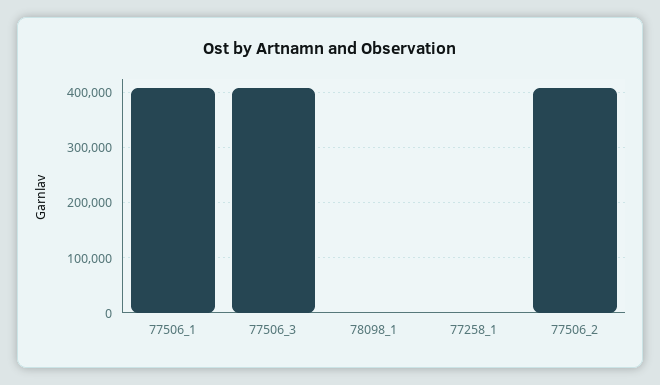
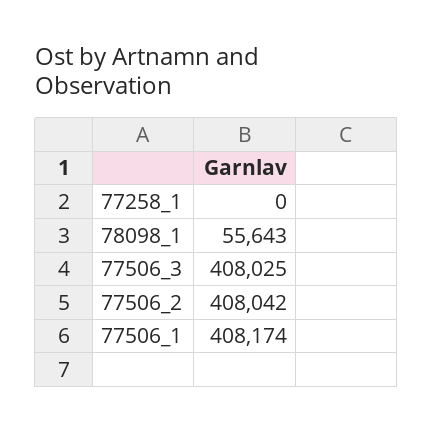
78098_1: 0 -> 55643

